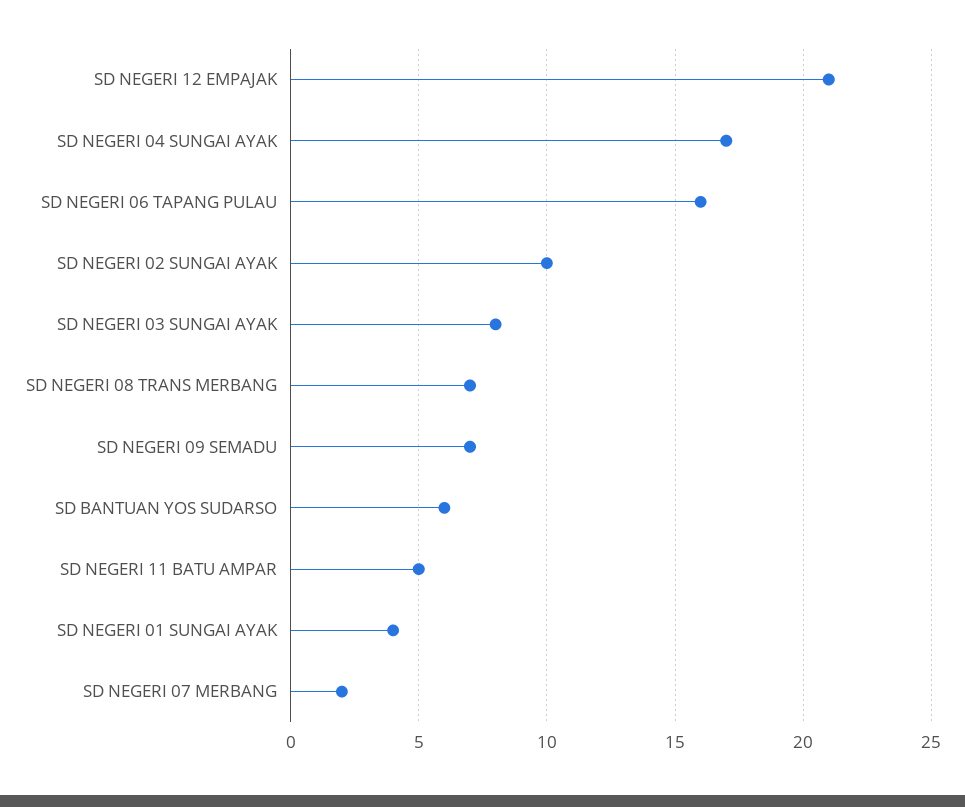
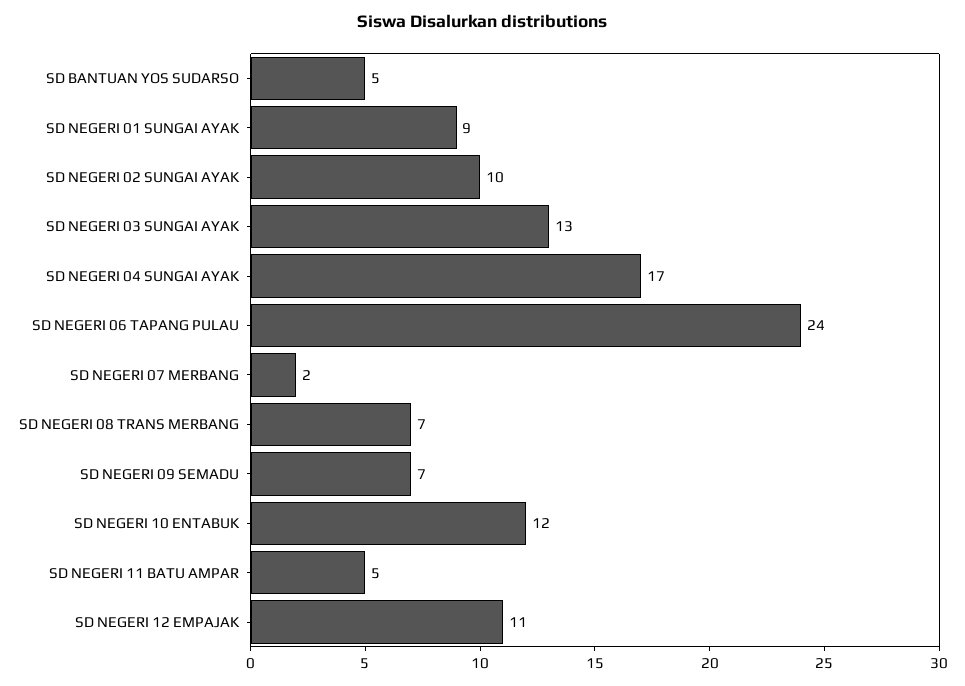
SD NEGERI 12 EMPAJAK: 21 -> 11
SD NEGERI 06 TAPANG PULAU: 16 -> 24
SD NEGERI 03 SUNGAI AYAK: 8 -> 13
SD BANTUAN YOS SUDARSO: 6 -> 5
SD NEGERI 01 SUNGAI AYAK: 4 -> 9
SD NEGERI 10 ENTABUK: none -> 12

